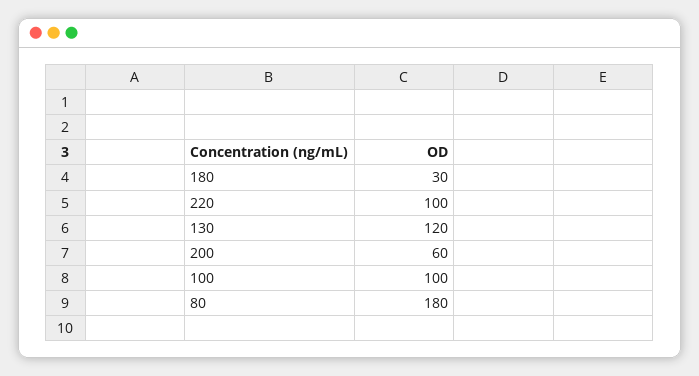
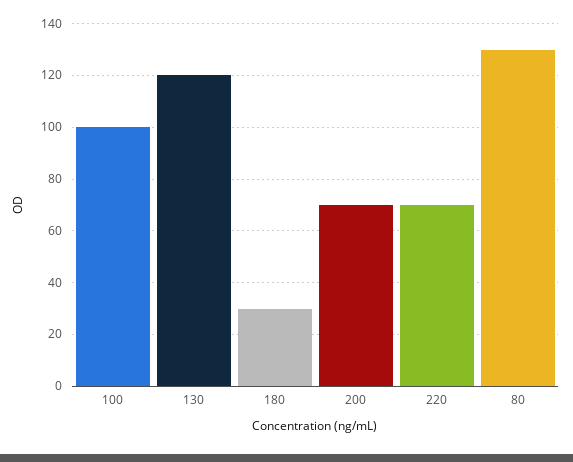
220: 100 -> 70
200: 60 -> 70
80: 180 -> 130

